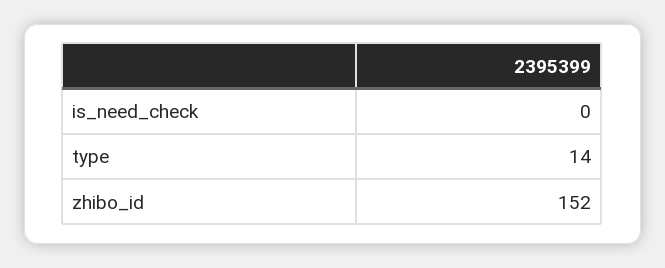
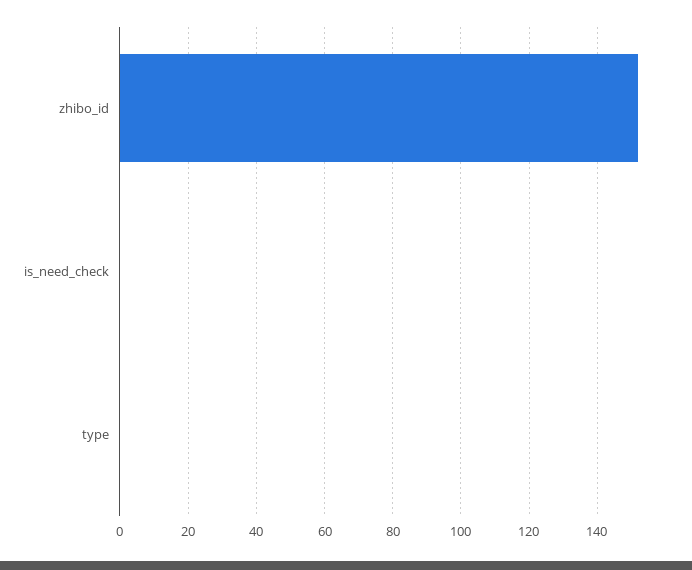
type: 14 -> 0

